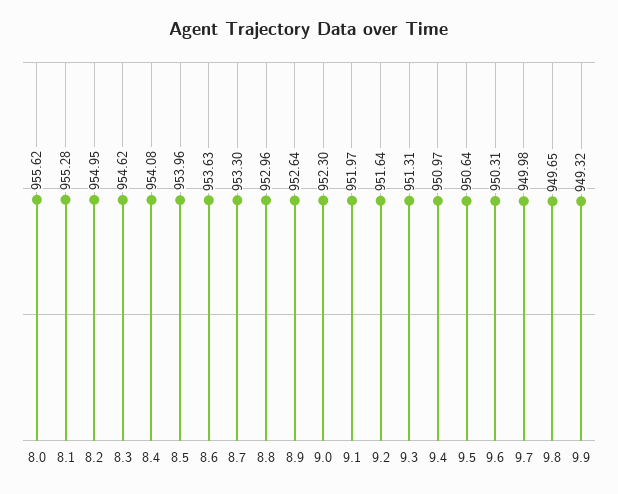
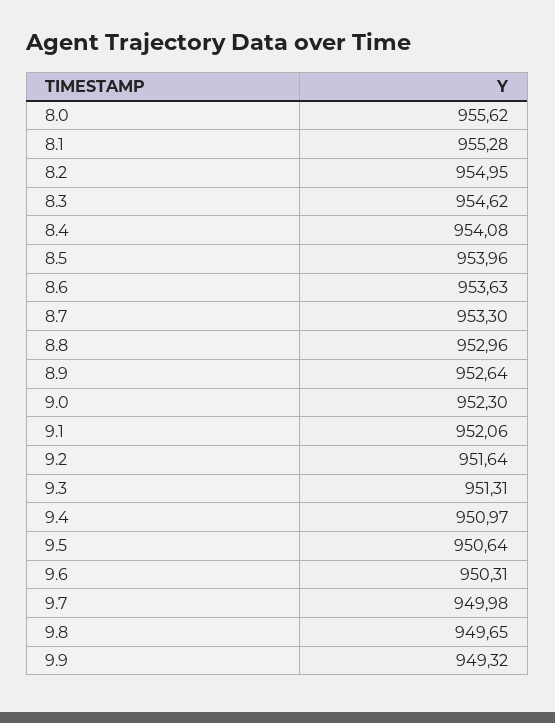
9.1: 951.97 -> 952.06

